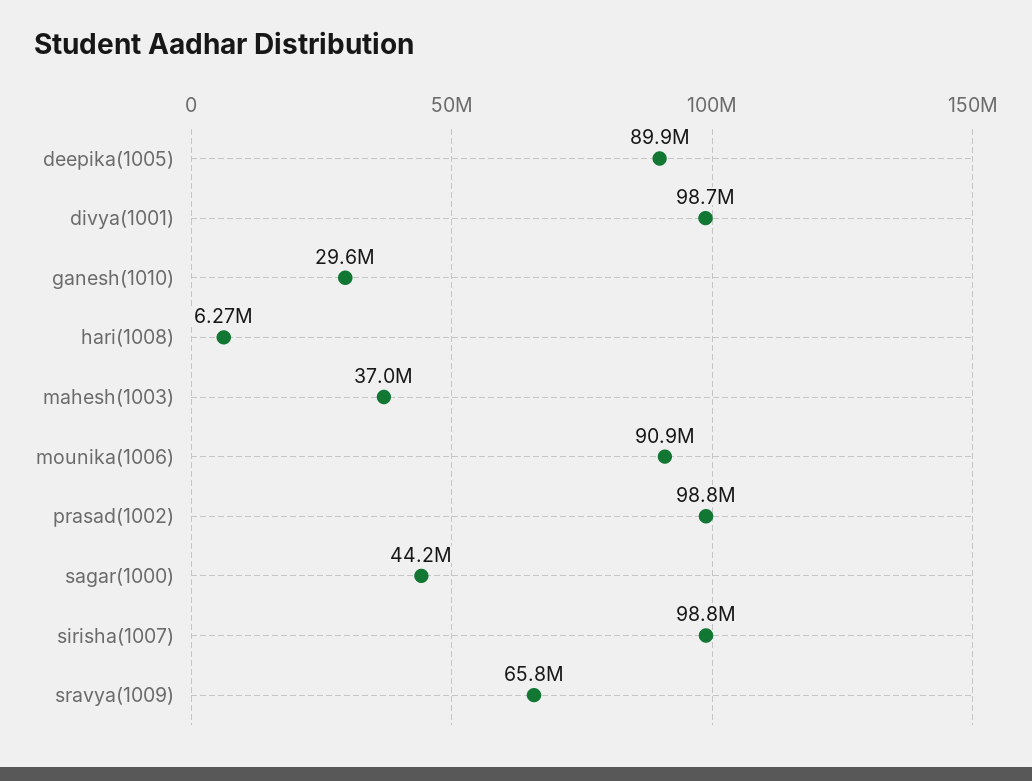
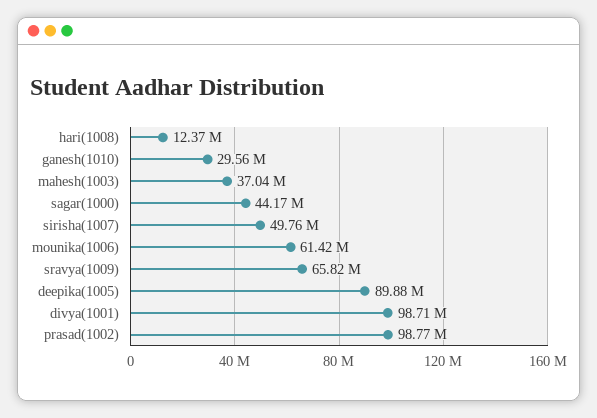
hari(1008): 6270000 -> 12370000
mounika(1006): 90900000 -> 61420000
sirisha(1007): 98800000 -> 49760000

